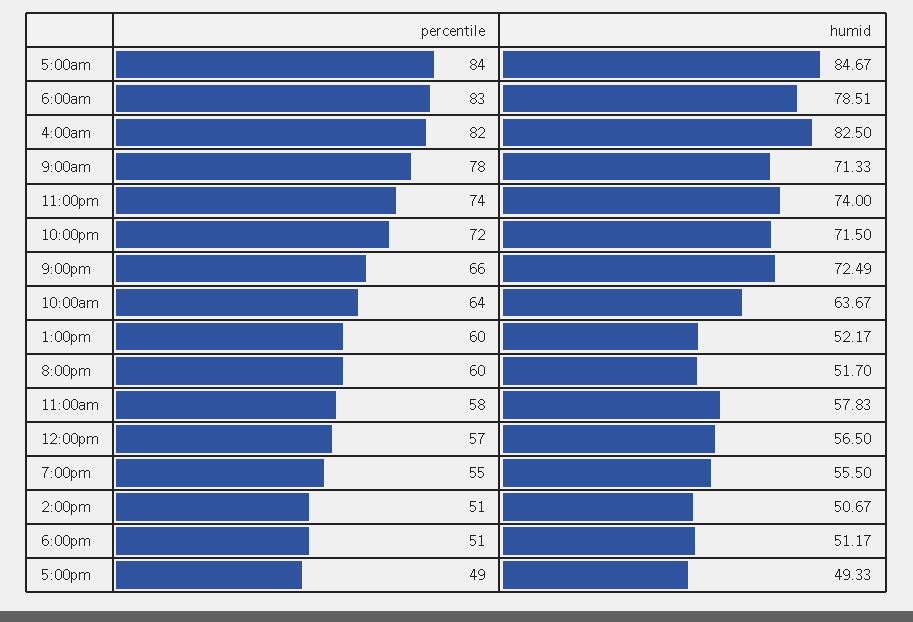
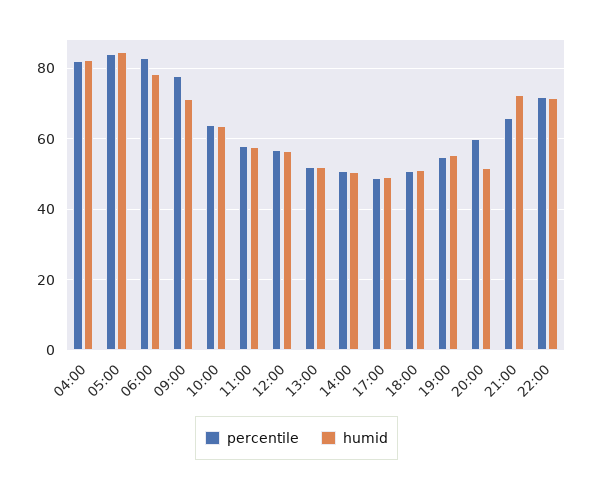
percentile, 11:00pm: 74 -> none
humid, 11:00pm: 74 -> none
percentile, 1:00pm: 60 -> 52

